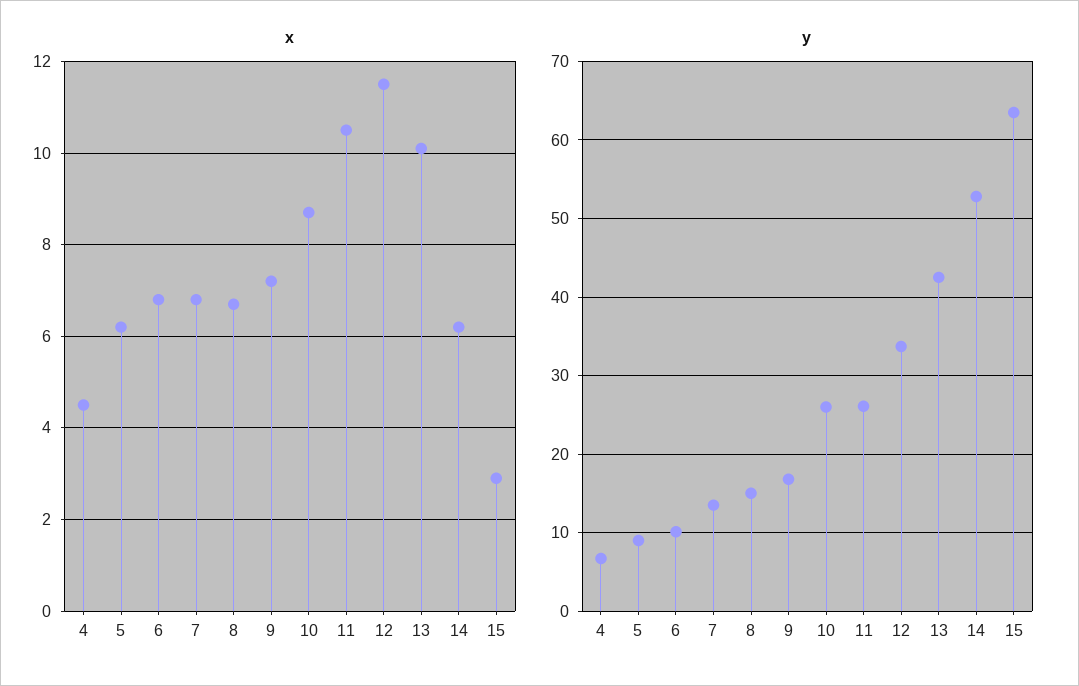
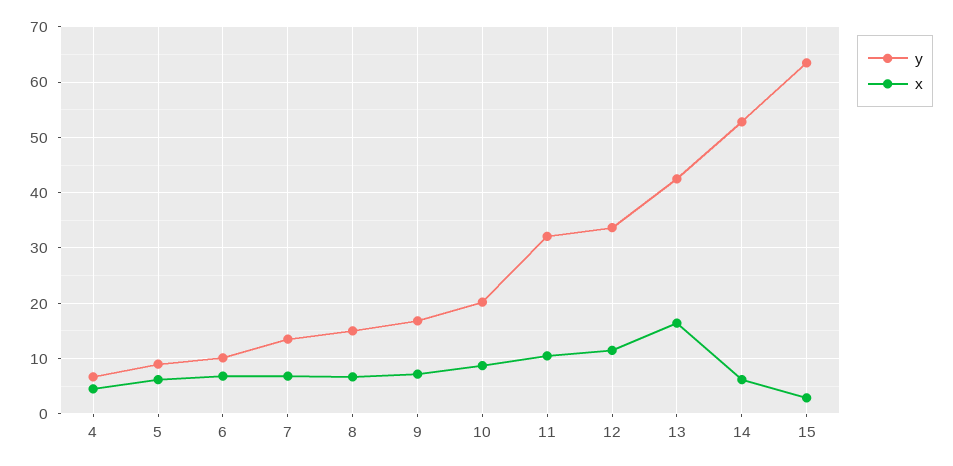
x, 13: 10 -> 16
y, 10: 26 -> 20
y, 11: 26 -> 32

